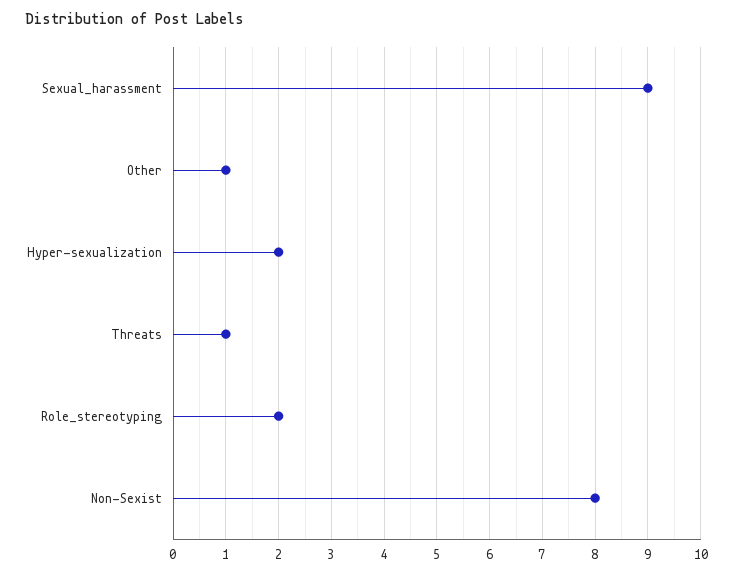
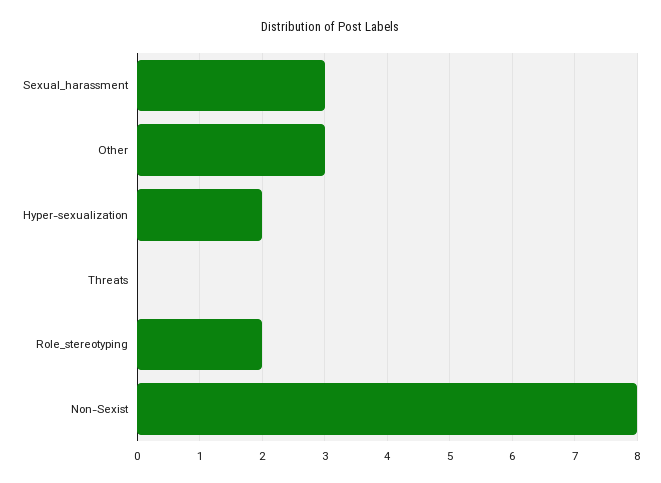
Sexual_harassment: 9 -> 3
Other: 1 -> 3
Threats: 1 -> 0

